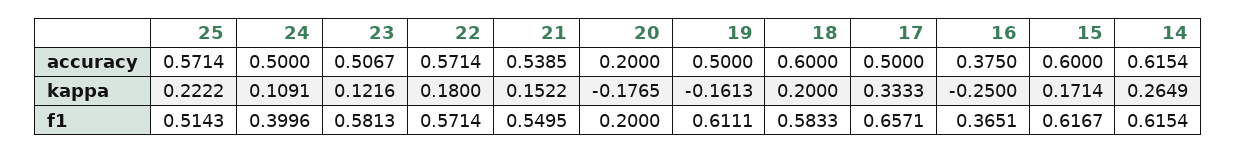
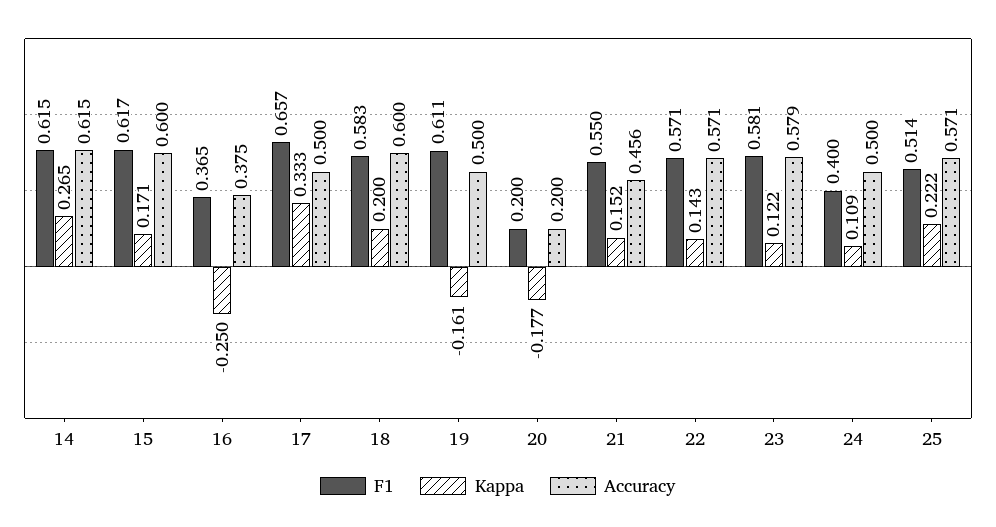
accuracy, 23: 0.5067 -> 0.579
accuracy, 21: 0.5385 -> 0.456
kappa, 22: 0.18 -> 0.143

